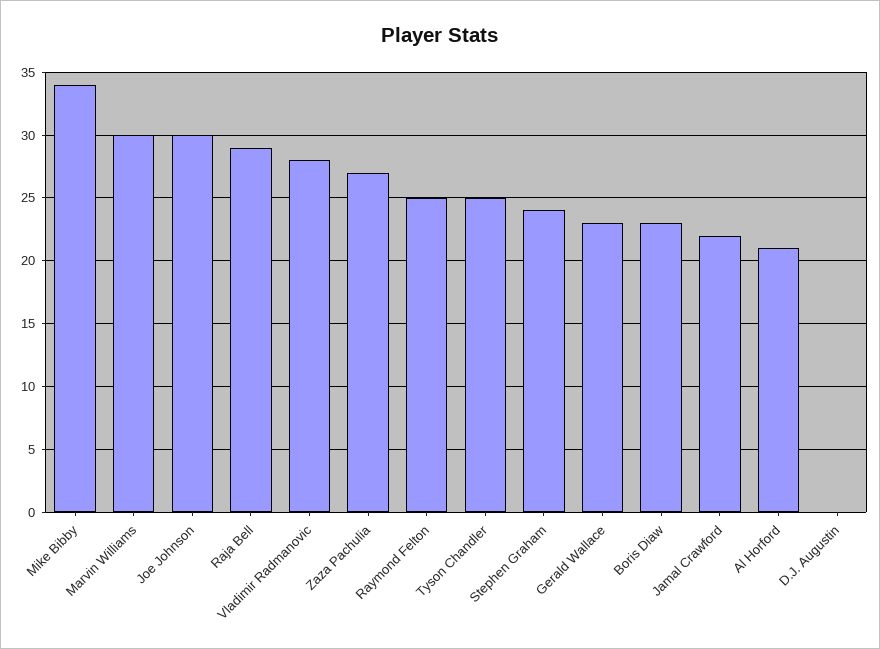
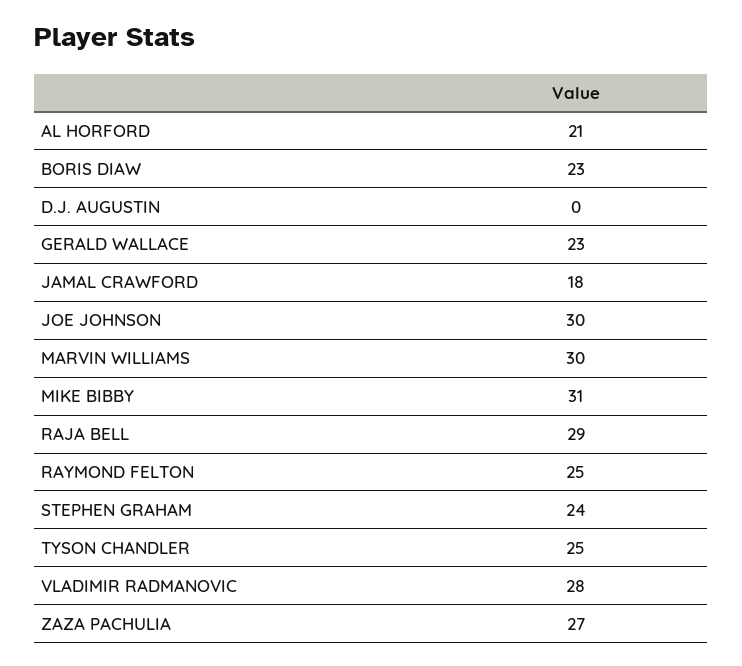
Mike Bibby: 34 -> 31
Jamal Crawford: 22 -> 18

